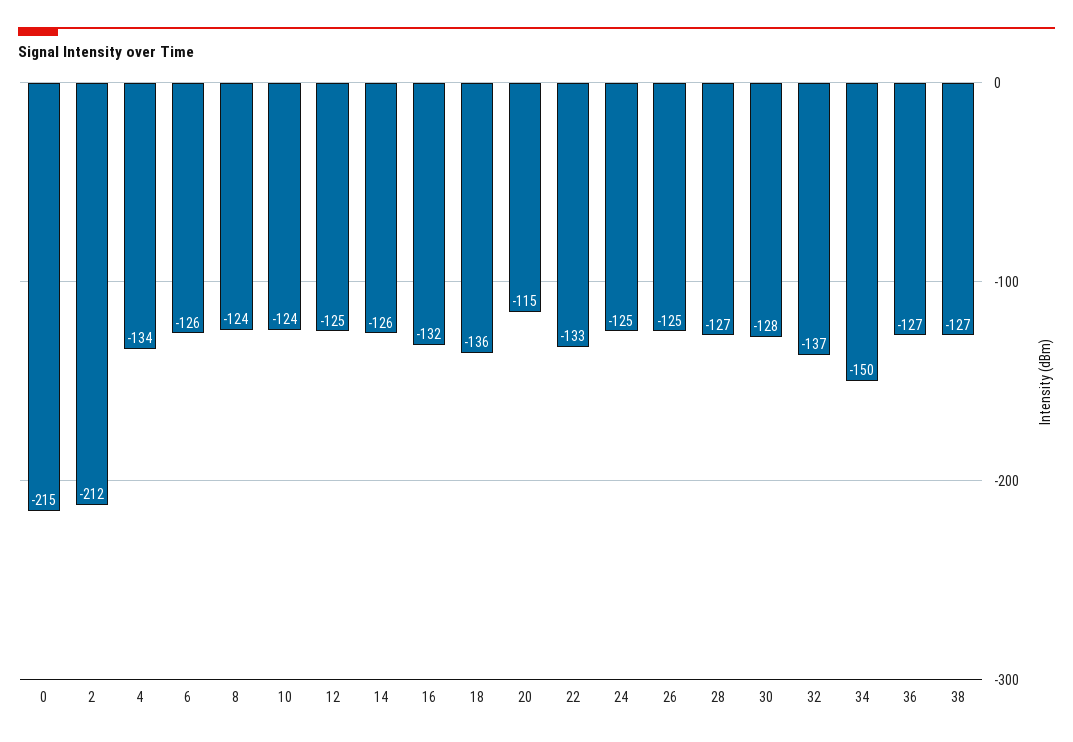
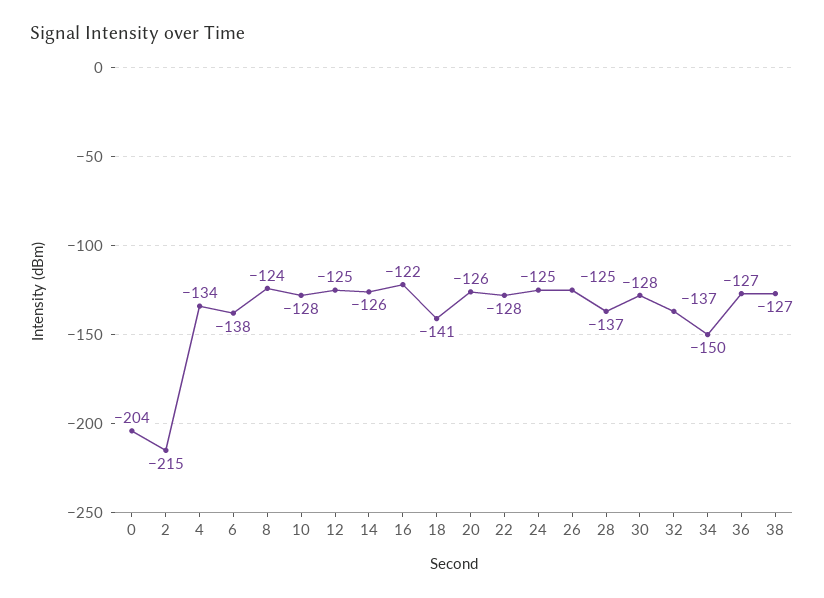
0: -215 -> -204
2: -212 -> -215
6: -126 -> -138
10: -124 -> -128
16: -132 -> -122
18: -136 -> -141
20: -115 -> -126
22: -133 -> -128
28: -127 -> -137

